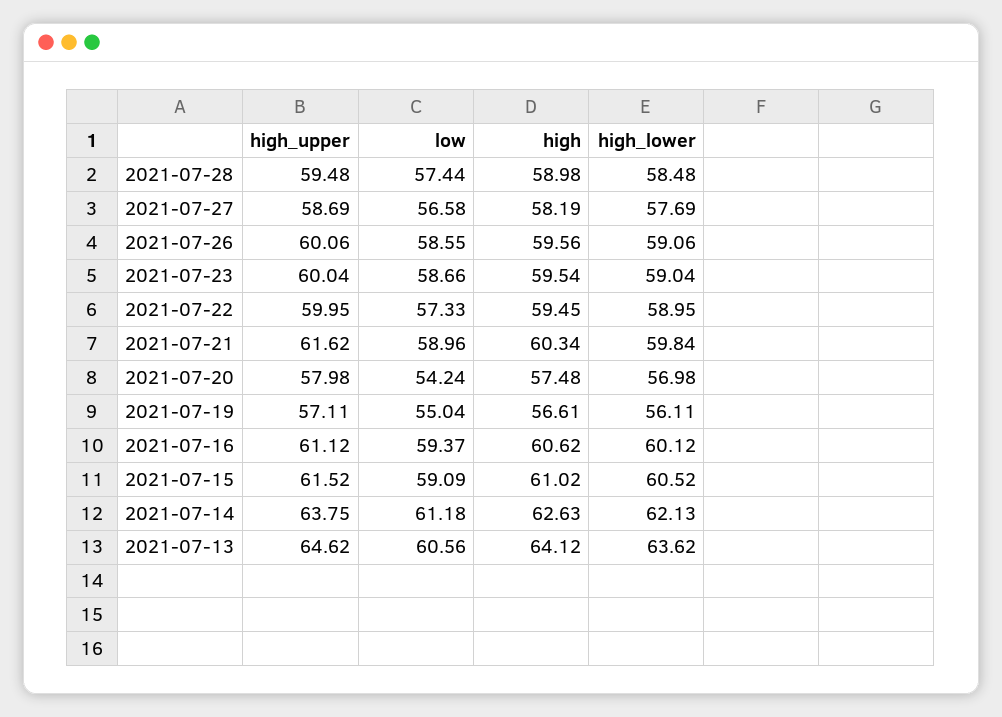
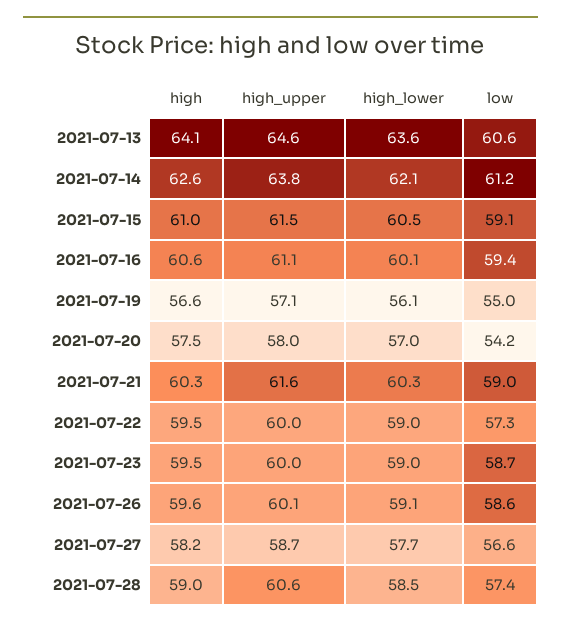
high_upper, 2021-07-28: 59.48 -> 60.6
high_lower, 2021-07-21: 59.84 -> 60.3

